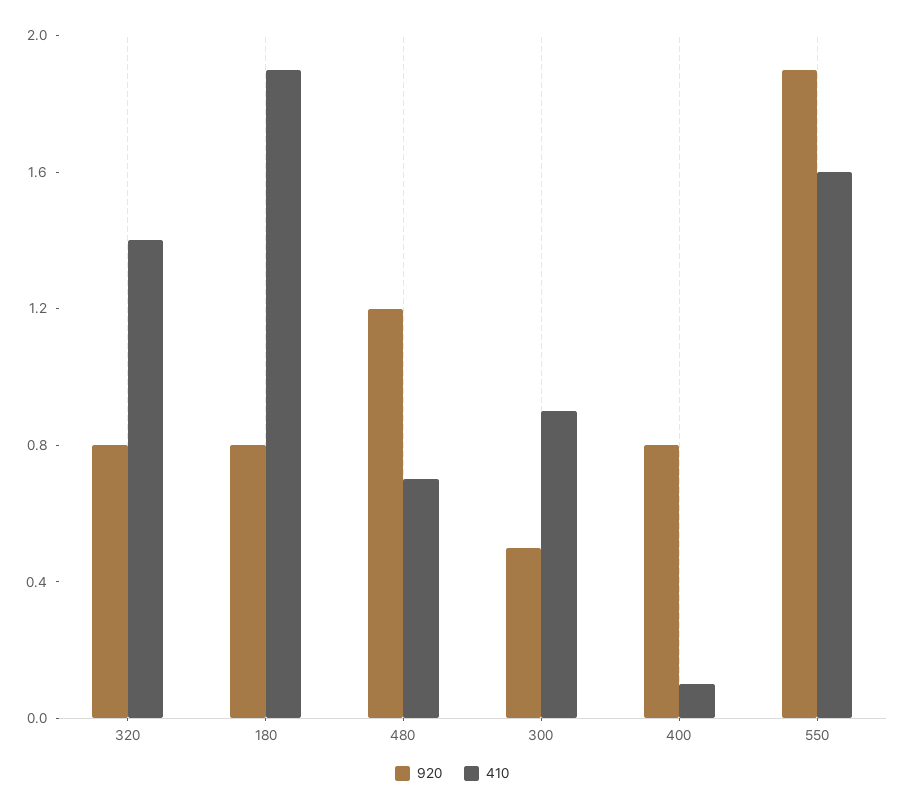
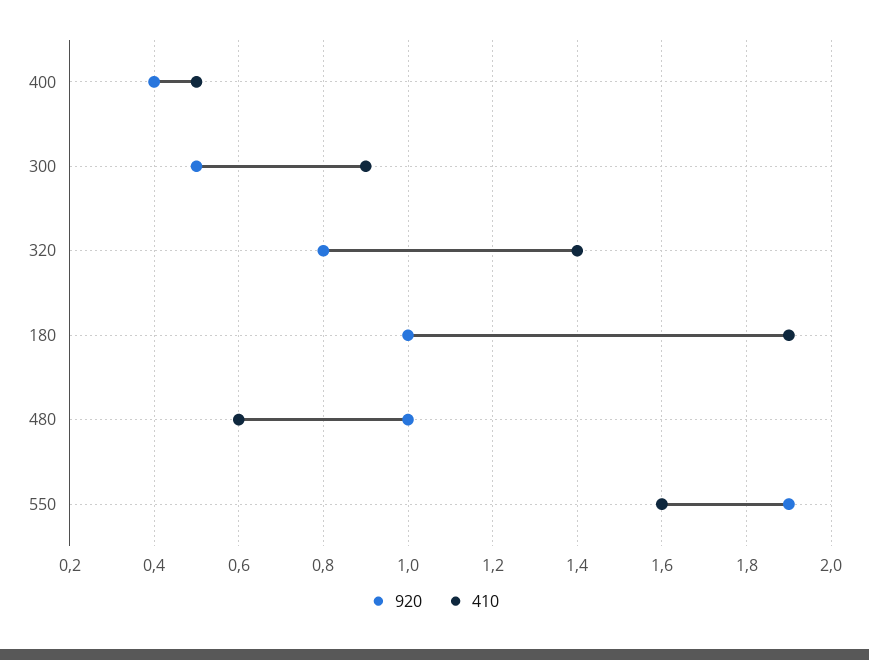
920, 180: 0.8 -> 1
920, 480: 1.2 -> 1
410, 480: 0.7 -> 0.6
920, 400: 0.8 -> 0.4
410, 400: 0.1 -> 0.5

